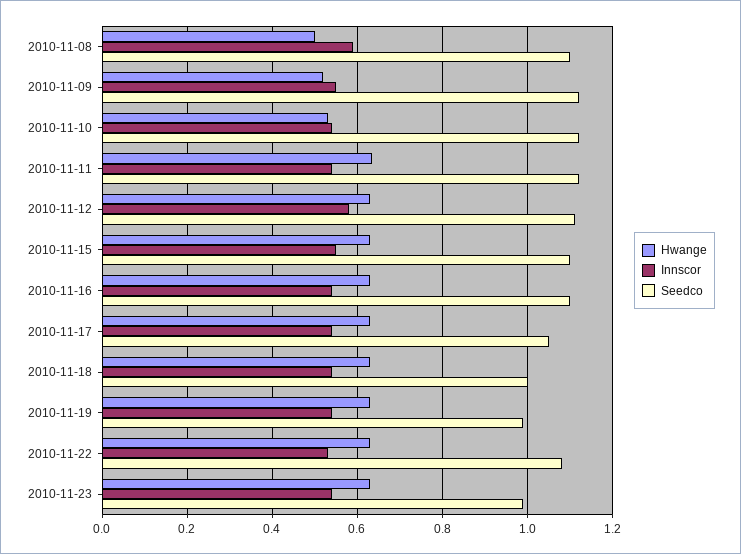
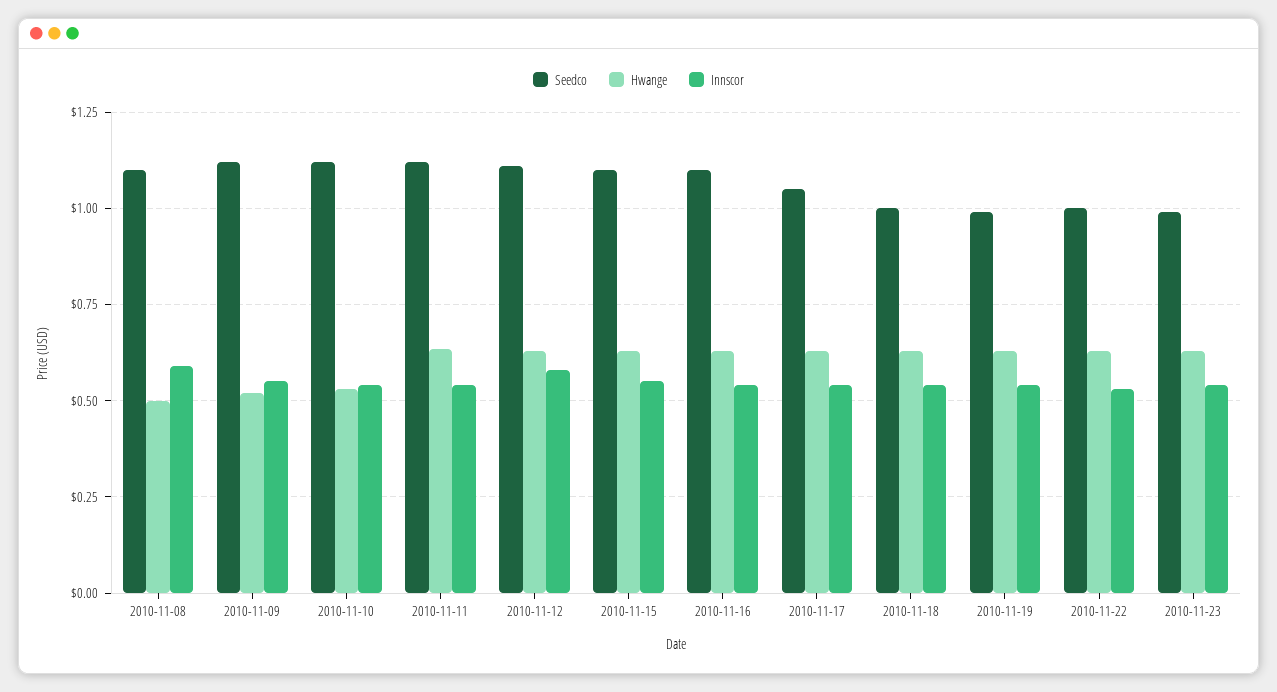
Seedco, 2010-11-22: 1.08 -> 1

